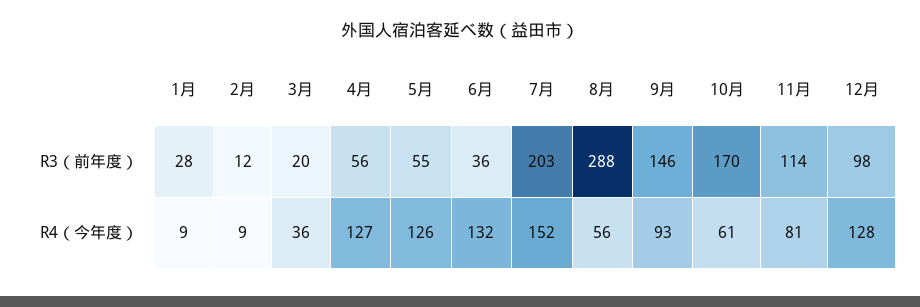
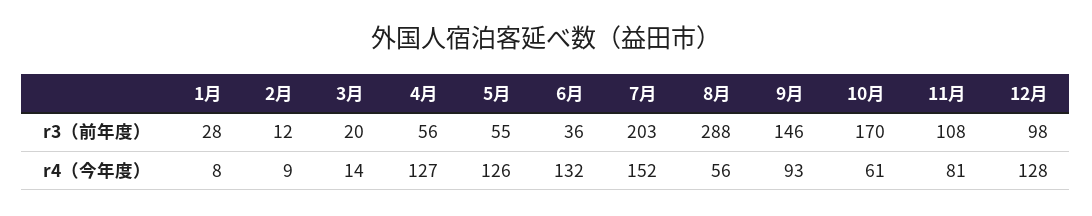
11月, R3（前年度）: 114 -> 108
1月, R4（今年度）: 9 -> 8
3月, R4（今年度）: 36 -> 14

